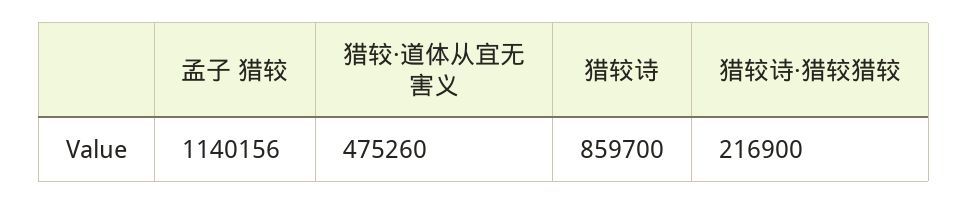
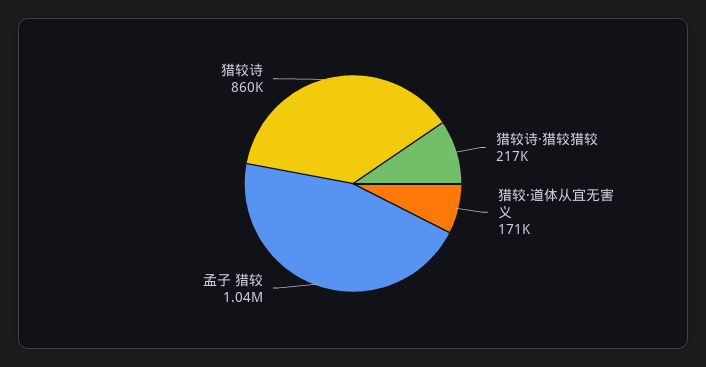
孟子 猎较: 1140156 -> 1040000
猎较·道体从宜无害义: 475260 -> 171000

